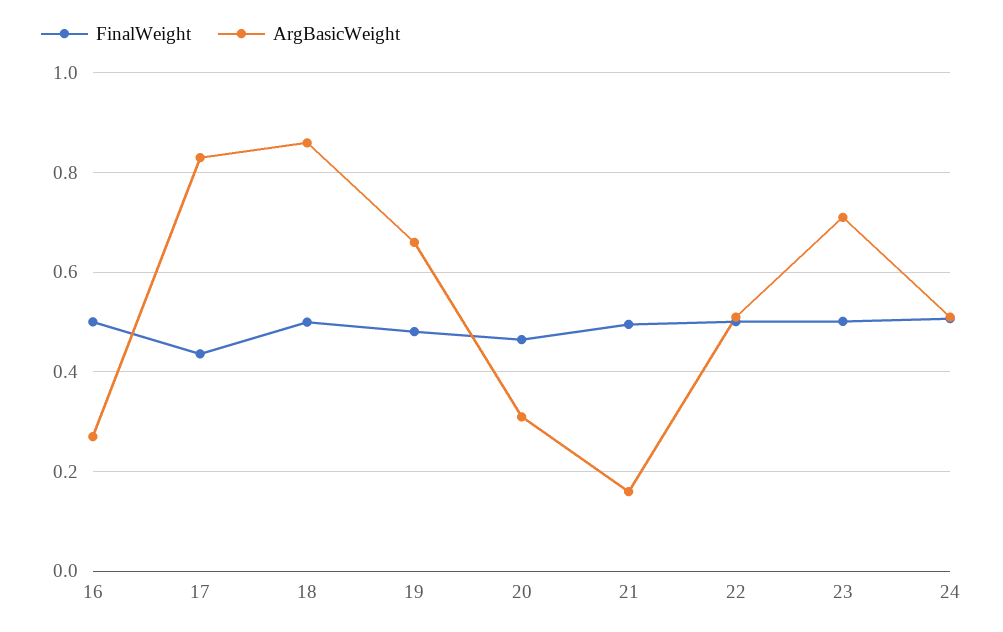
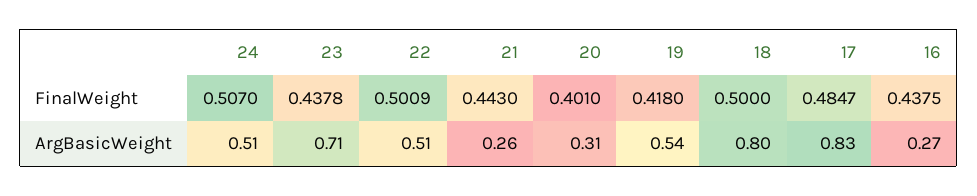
FinalWeight, 16: 0.5 -> 0.4375
FinalWeight, 17: 0.44 -> 0.4847
ArgBasicWeight, 18: 0.86 -> 0.8
FinalWeight, 19: 0.48 -> 0.418
ArgBasicWeight, 19: 0.66 -> 0.54
FinalWeight, 20: 0.46 -> 0.401
FinalWeight, 21: 0.5 -> 0.443
ArgBasicWeight, 21: 0.16 -> 0.26
FinalWeight, 23: 0.5 -> 0.4378

